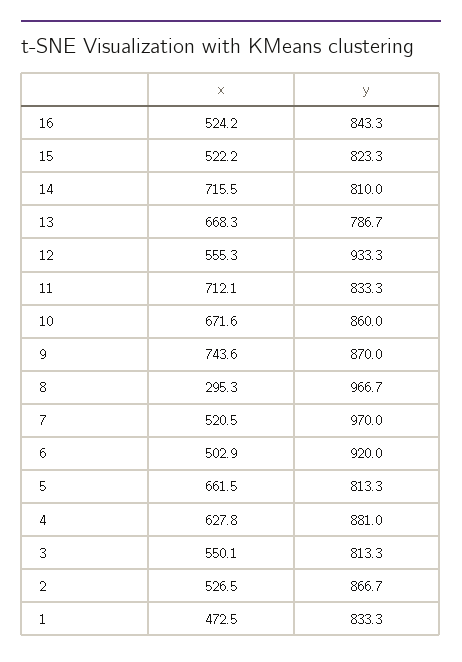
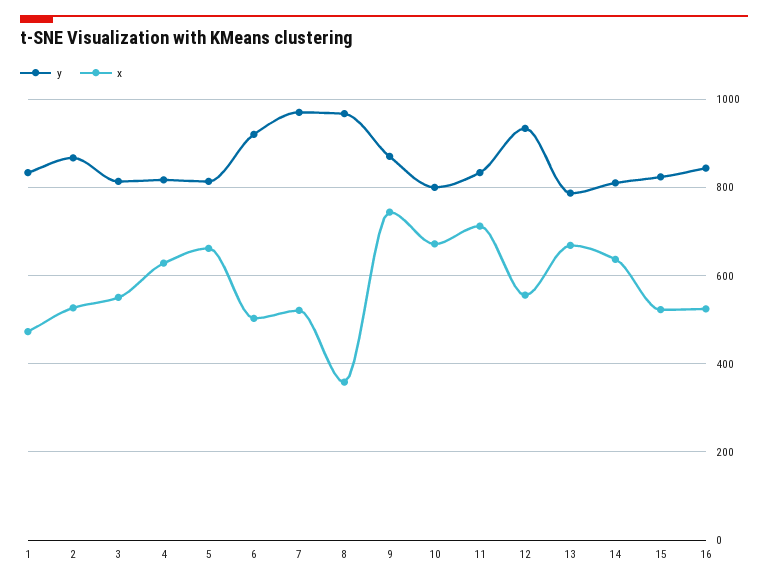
x, 14: 715.5 -> 640
y, 10: 860 -> 800
x, 8: 295.3 -> 360
y, 4: 881 -> 820

